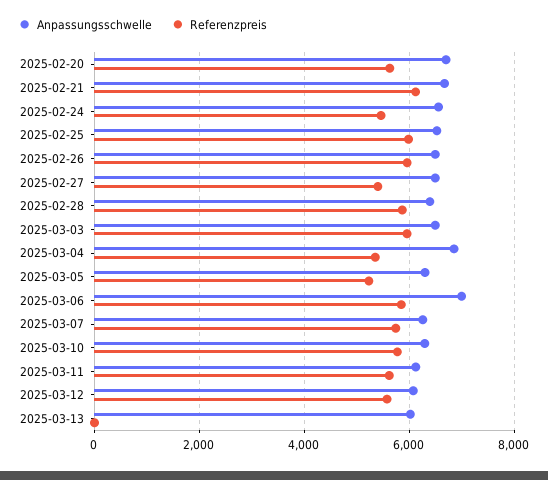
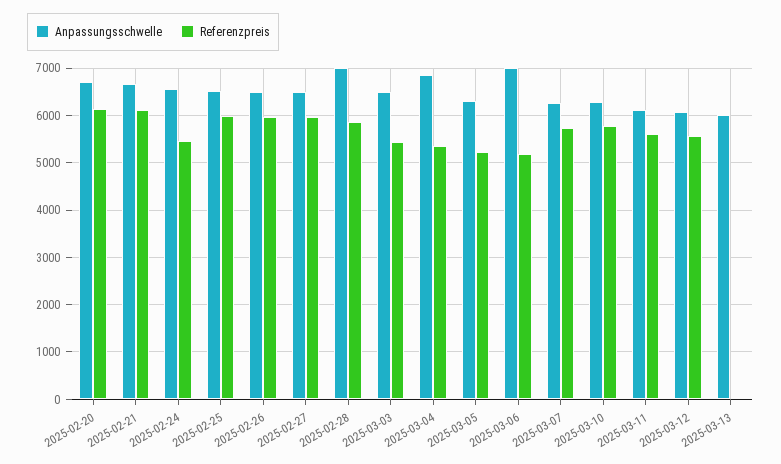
Referenzpreis, 2025-02-20: 5600 -> 6200
Referenzpreis, 2025-02-27: 5400 -> 6000
Anpassungsschwelle, 2025-02-28: 6400 -> 7000
Referenzpreis, 2025-03-03: 6000 -> 5400
Referenzpreis, 2025-03-06: 5800 -> 5200

